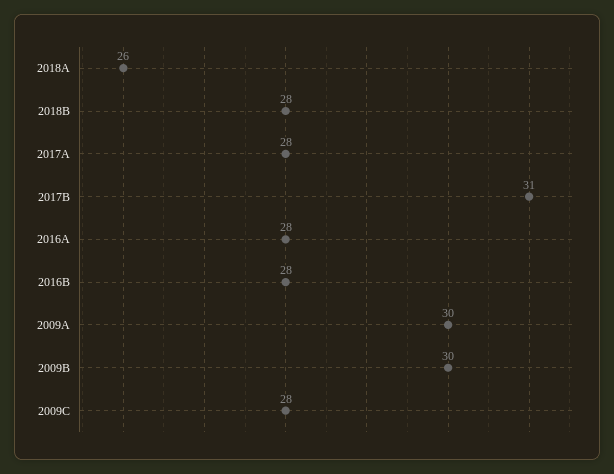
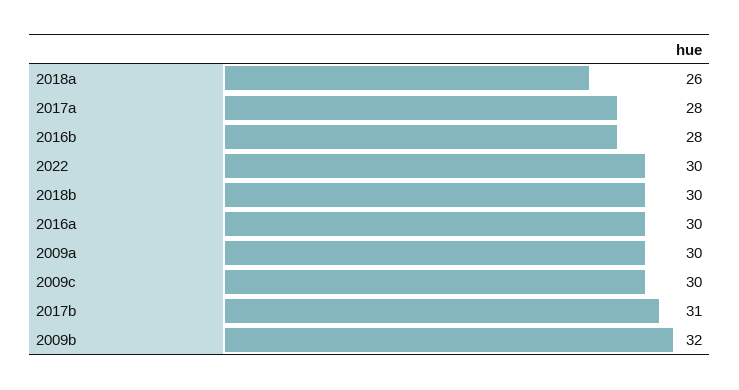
2018B: 28 -> 30
2016A: 28 -> 30
2009B: 30 -> 32
2009C: 28 -> 30
2022: none -> 30

